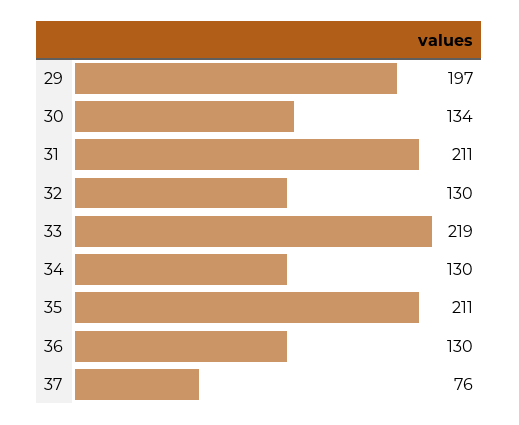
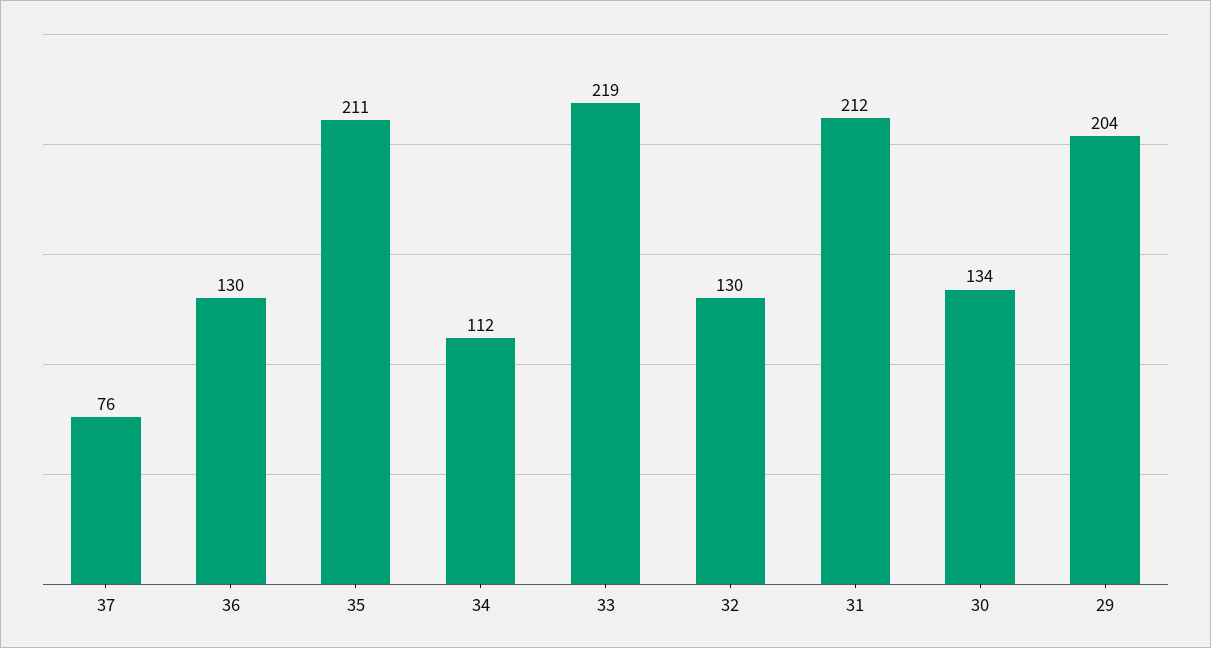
29: 197 -> 204
31: 211 -> 212
34: 130 -> 112

